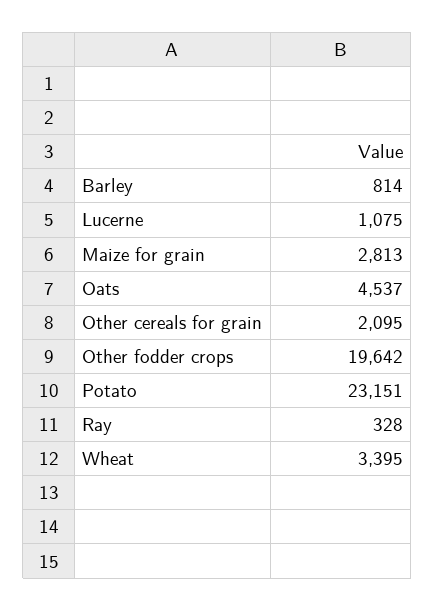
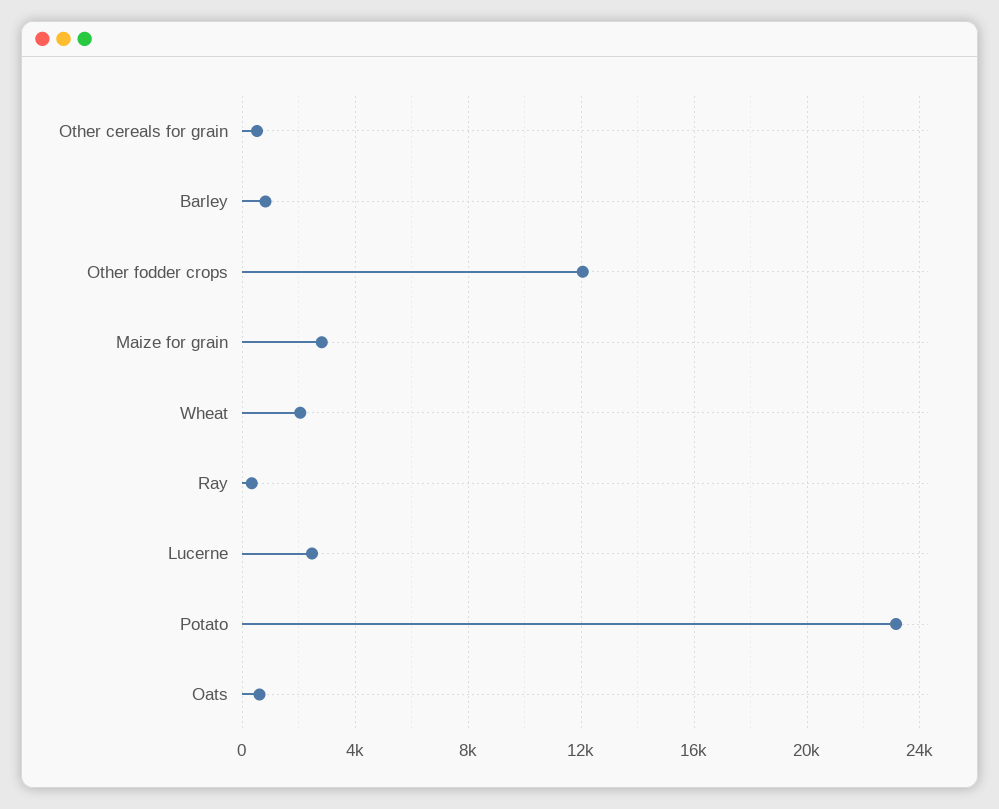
Lucerne: 1075 -> 2500
Oats: 4537 -> 500
Other cereals for grain: 2095 -> 500
Other fodder crops: 19642 -> 12000
Wheat: 3395 -> 2000

